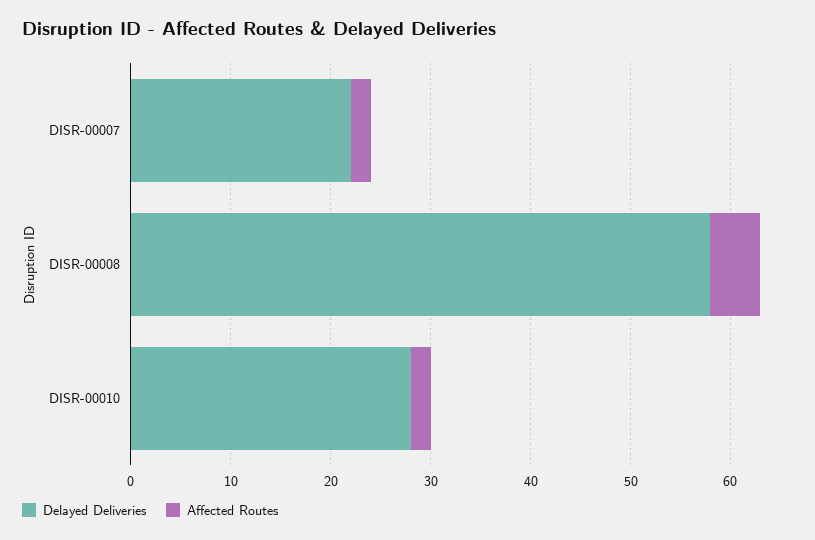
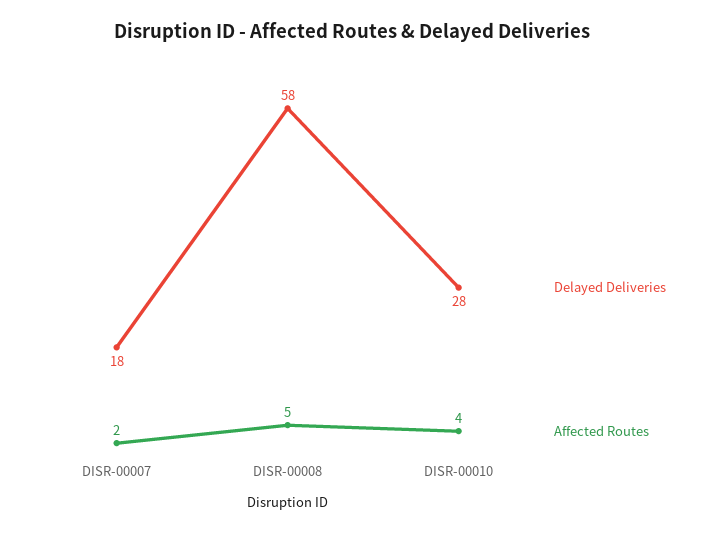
Delayed Deliveries, DISR-00007: 22 -> 18
Affected Routes, DISR-00010: 2 -> 4

